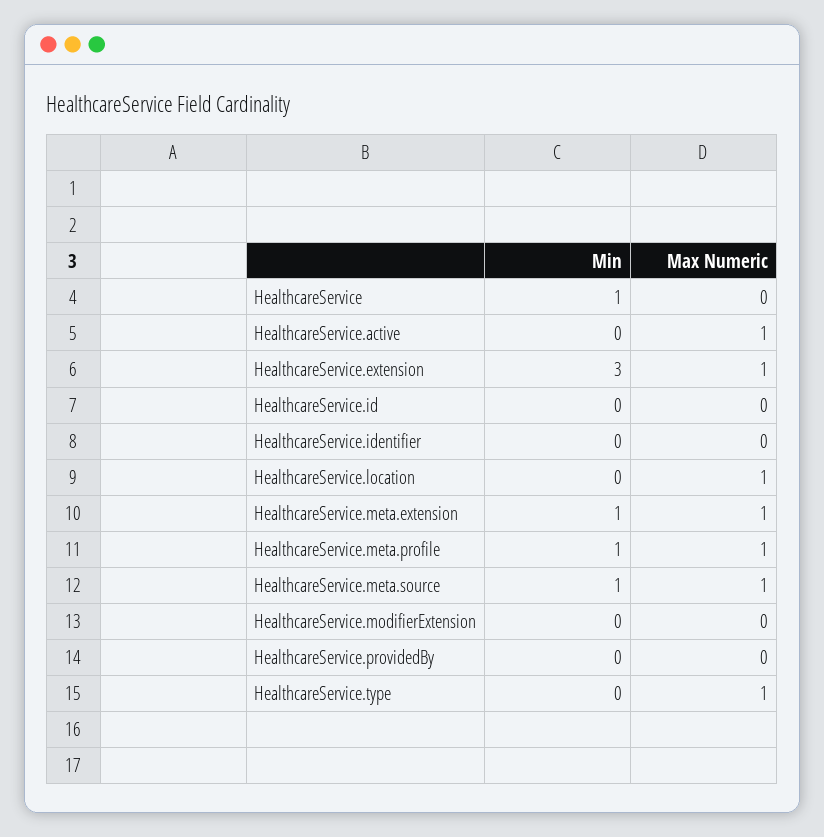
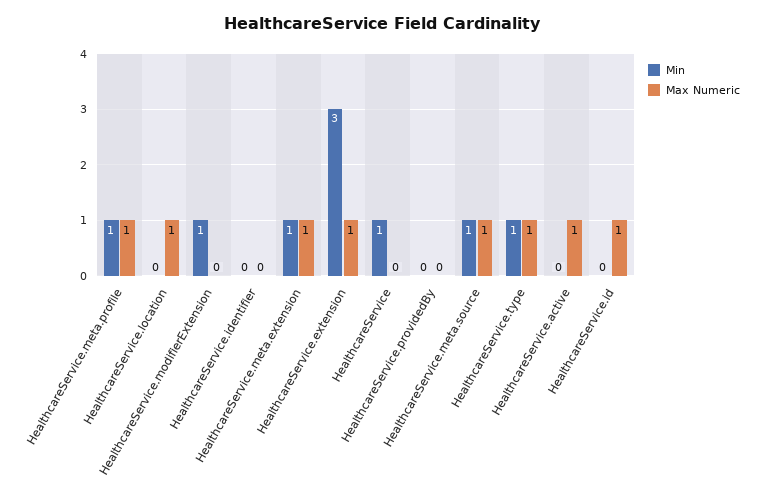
Max Numeric, HealthcareService.id: 0 -> 1
Min, HealthcareService.modifierExtension: 0 -> 1
Min, HealthcareService.type: 0 -> 1

